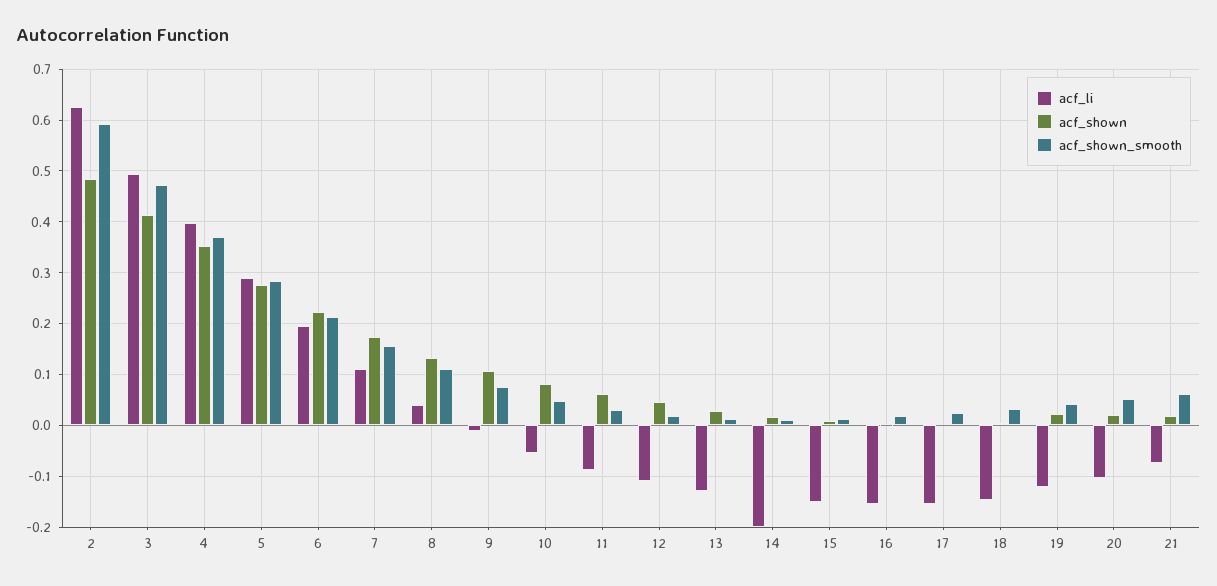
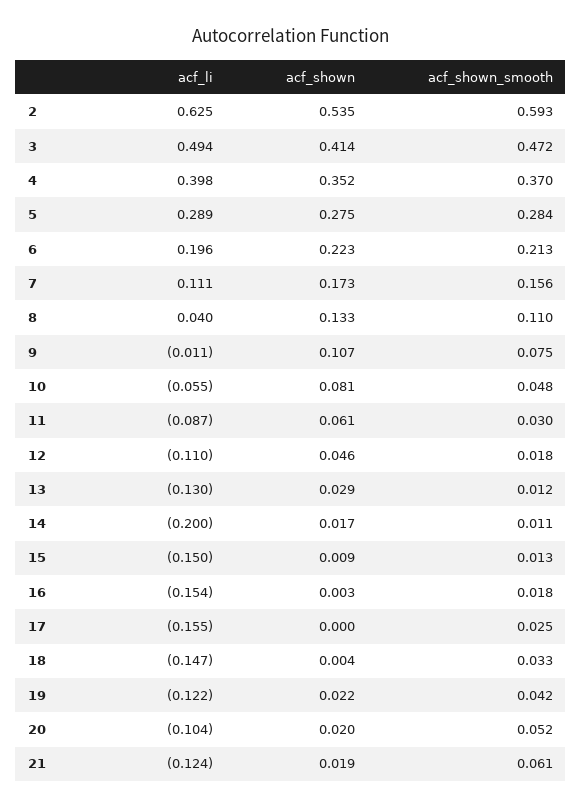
acf_shown, 2: 0.48 -> 0.535
acf_li, 21: -0.08 -> -0.124

